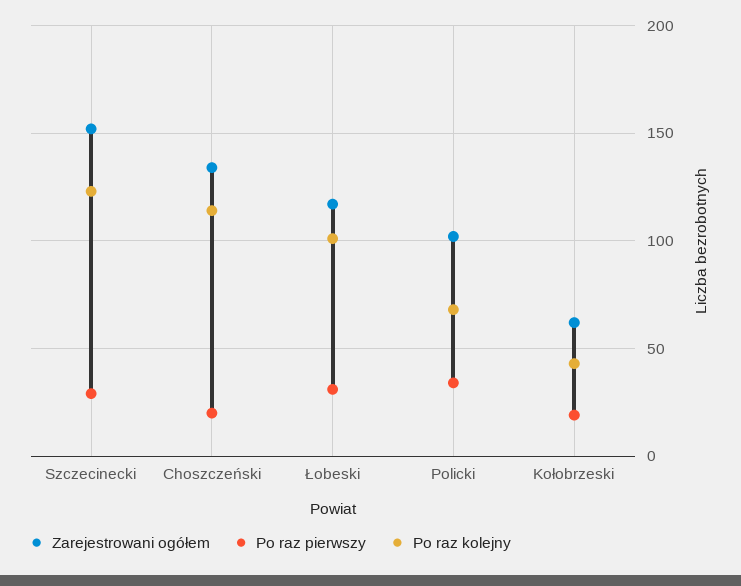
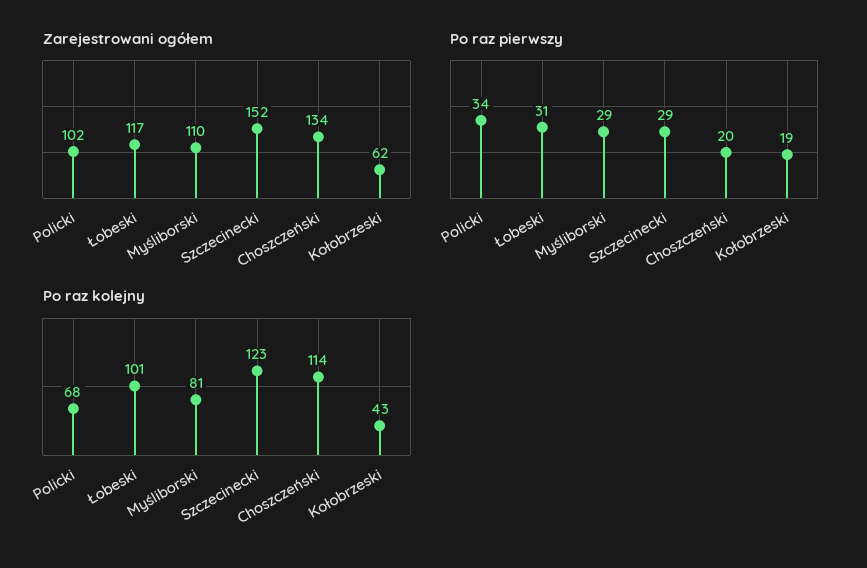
Zarejestrowani ogółem, Myśliborski: none -> 110
Po raz pierwszy, Myśliborski: none -> 29
Po raz kolejny, Myśliborski: none -> 81

